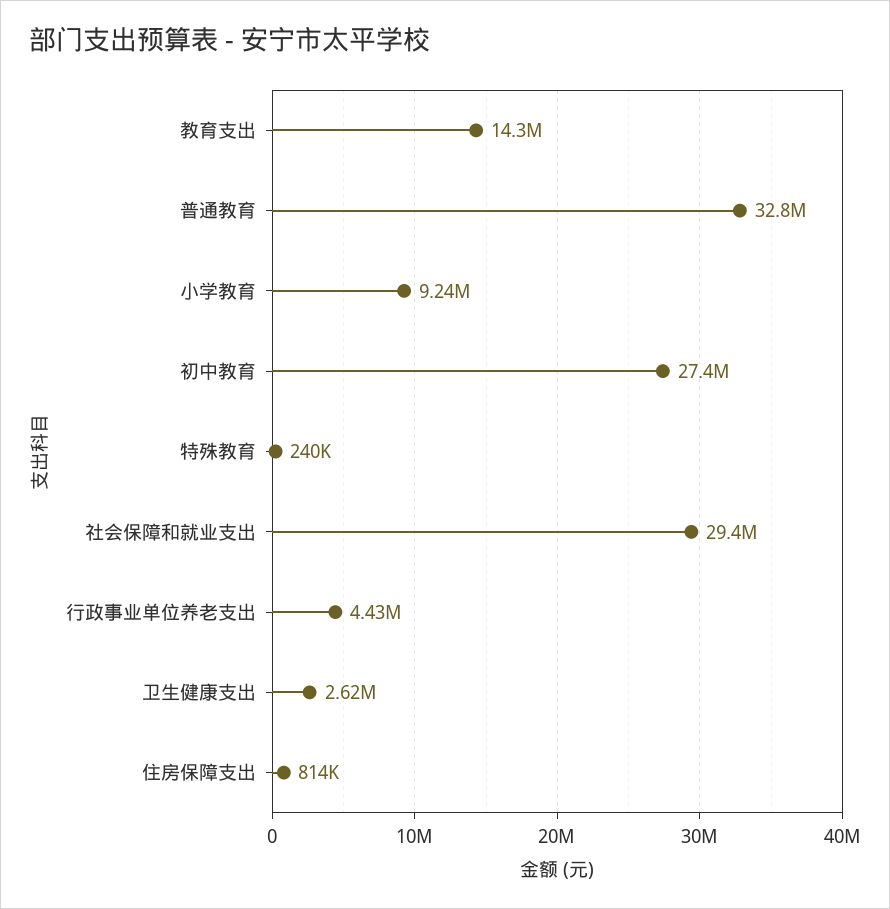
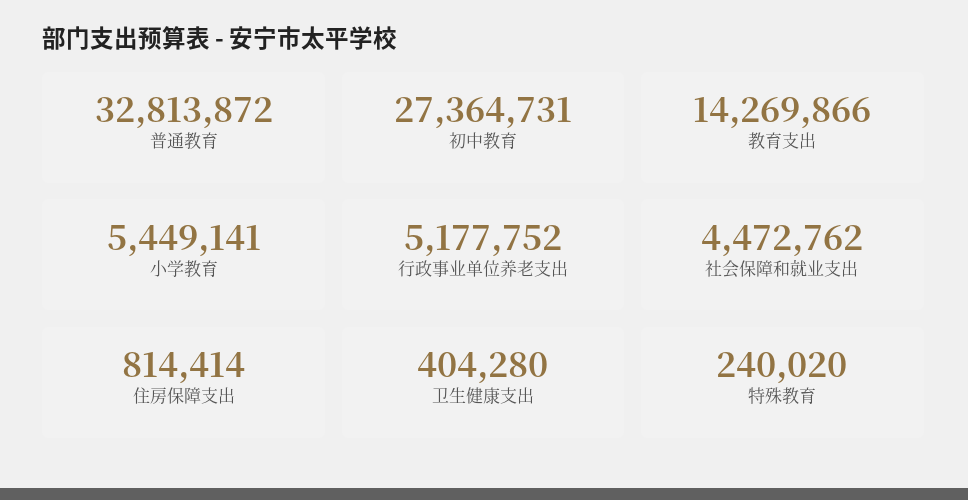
小学教育: 9240000 -> 5449141
社会保障和就业支出: 29400000 -> 4472762
行政事业单位养老支出: 4430000 -> 5177752
卫生健康支出: 2620000 -> 404280

